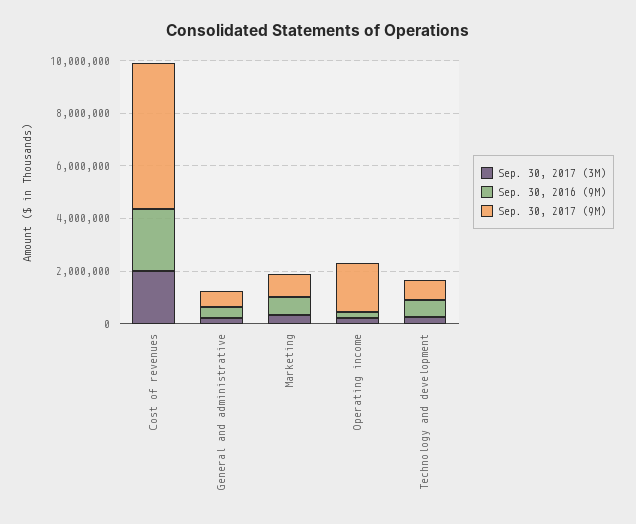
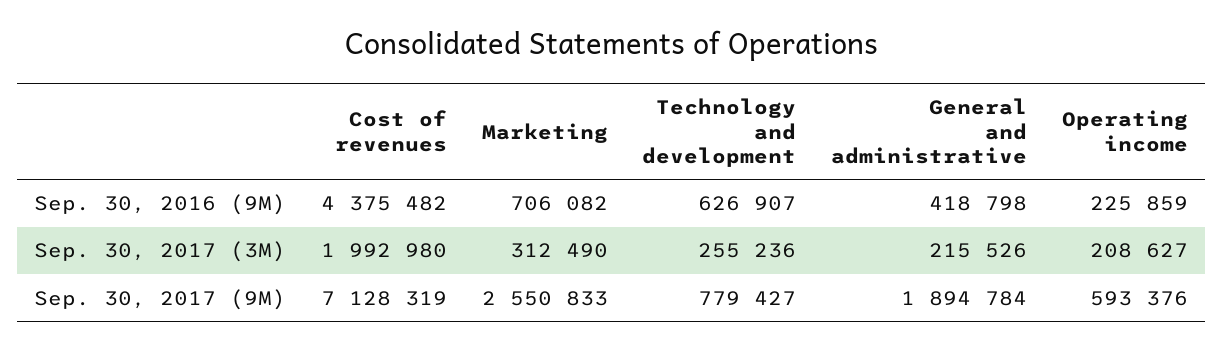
Sep. 30, 2016 (9M), Cost of revenues: 2500000 -> 4375482
Sep. 30, 2017 (9M), Cost of revenues: 5500000 -> 7128319
Sep. 30, 2017 (9M), General and administrative: 500000 -> 1894784
Sep. 30, 2017 (9M), Marketing: 1000000 -> 2550833
Sep. 30, 2017 (9M), Operating income: 2000000 -> 593376

